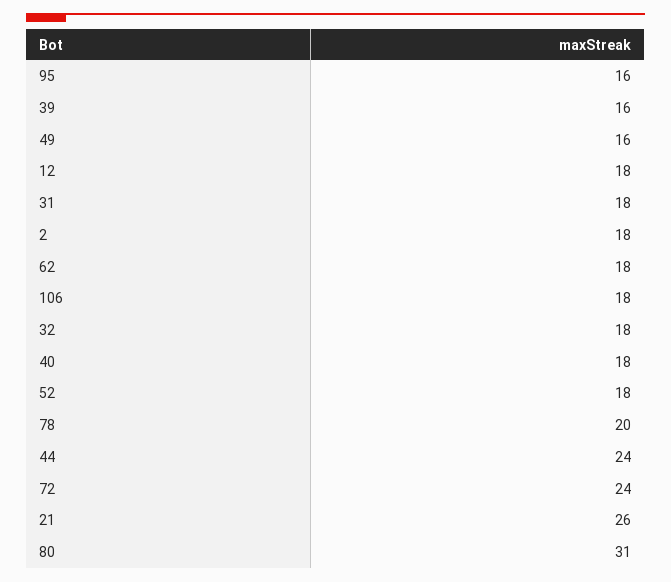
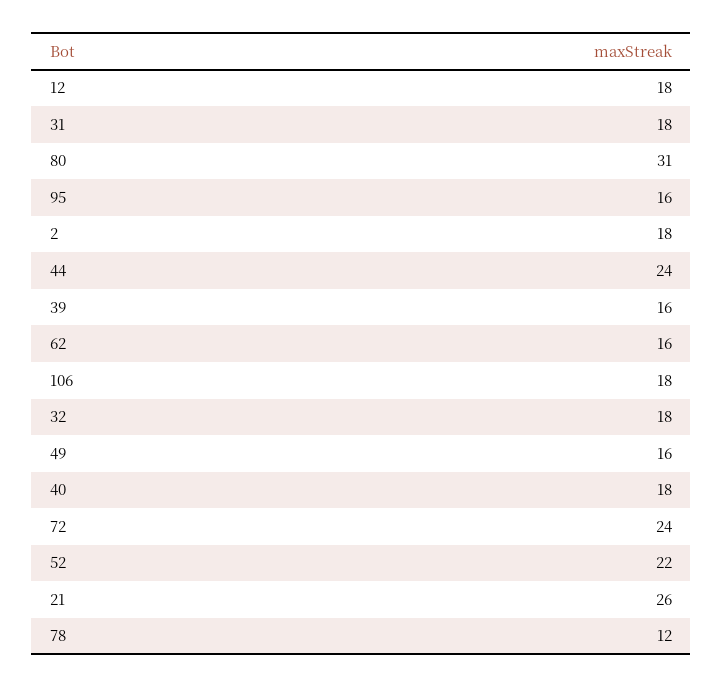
62: 18 -> 16
52: 18 -> 22
78: 20 -> 12

